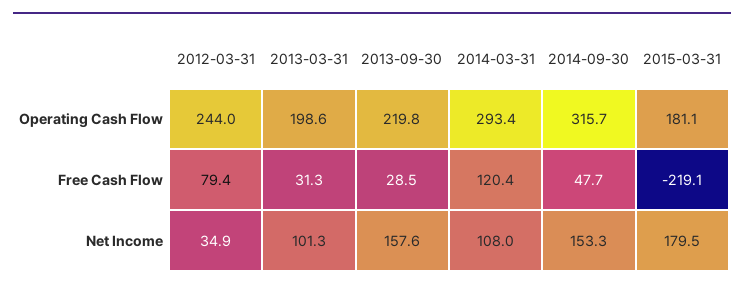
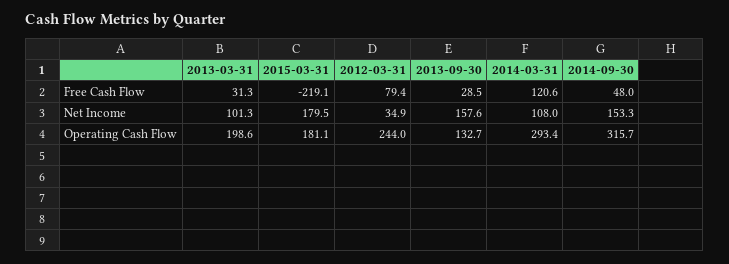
2013-09-30, Operating Cash Flow: 219.8 -> 132.7
2014-03-31, Free Cash Flow: 120.4 -> 120.6
2014-09-30, Free Cash Flow: 47.7 -> 48

